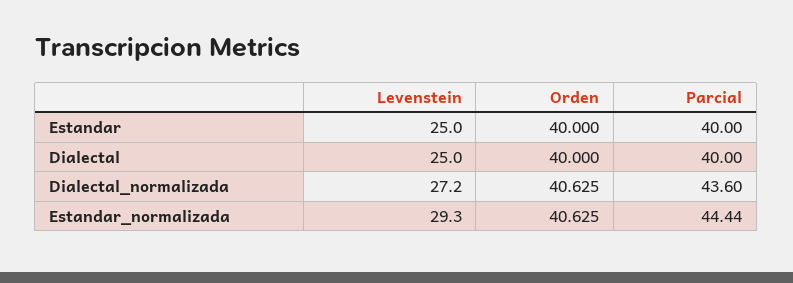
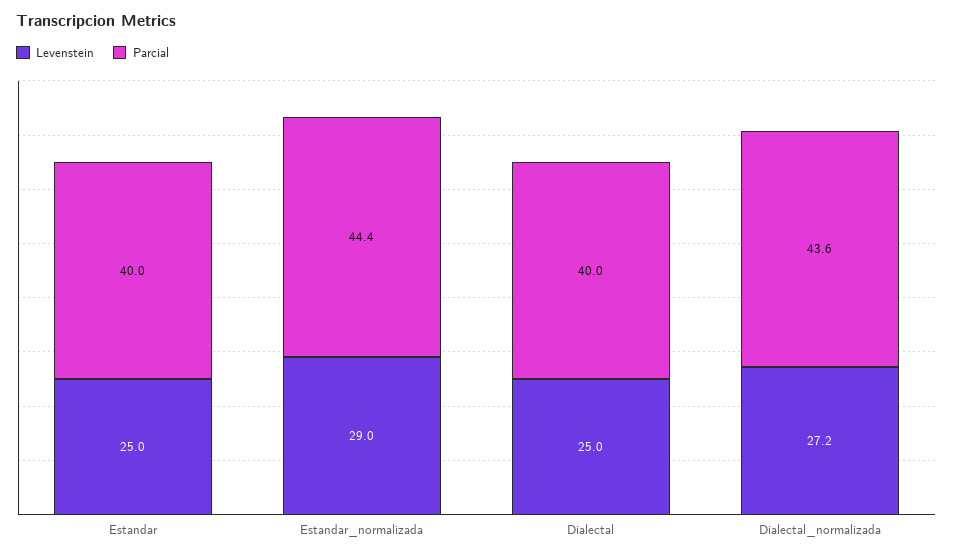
Orden, Estandar: 40 -> none
Orden, Dialectal: 40 -> none
Orden, Dialectal_normalizada: 40.625 -> none
Levenstein, Estandar_normalizada: 29.3 -> 29
Orden, Estandar_normalizada: 40.625 -> none

